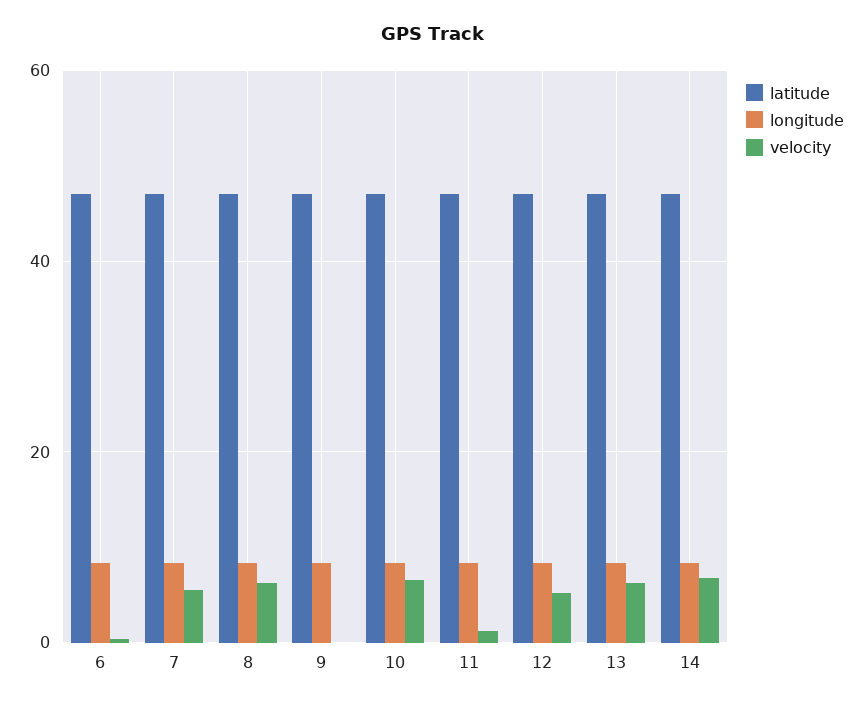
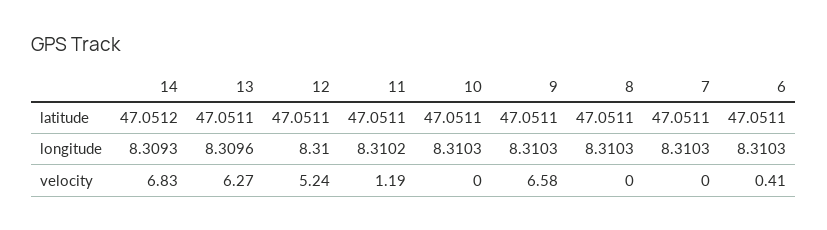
velocity, 7: 6 -> 0
velocity, 8: 6 -> 0
velocity, 9: 0 -> 6.58
velocity, 10: 6 -> 0

